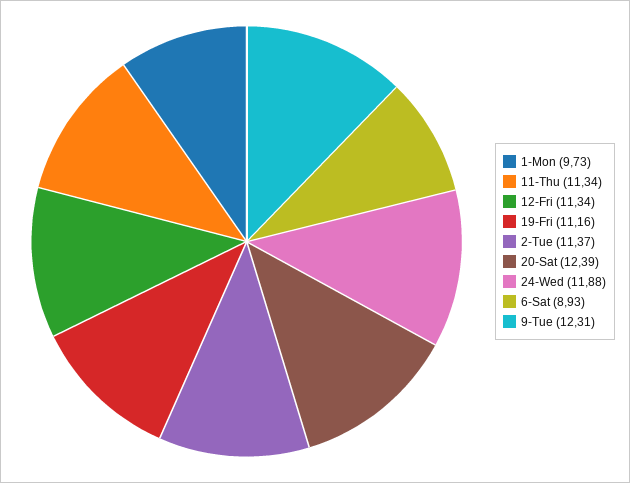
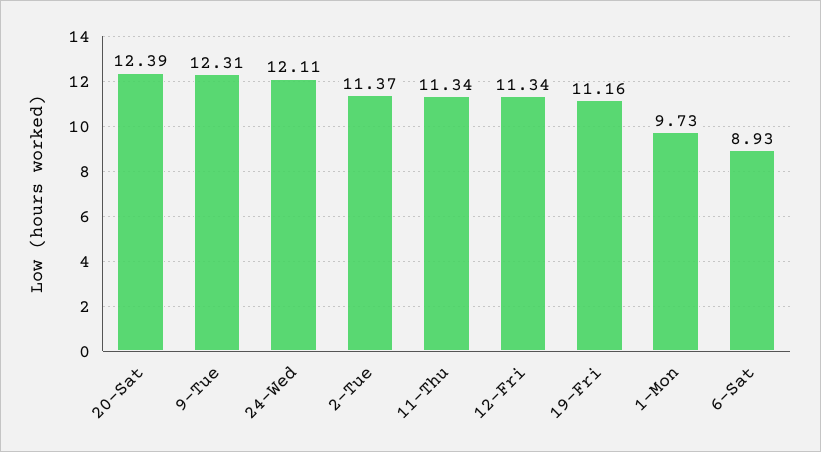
24-Wed: 11.88 -> 12.11

